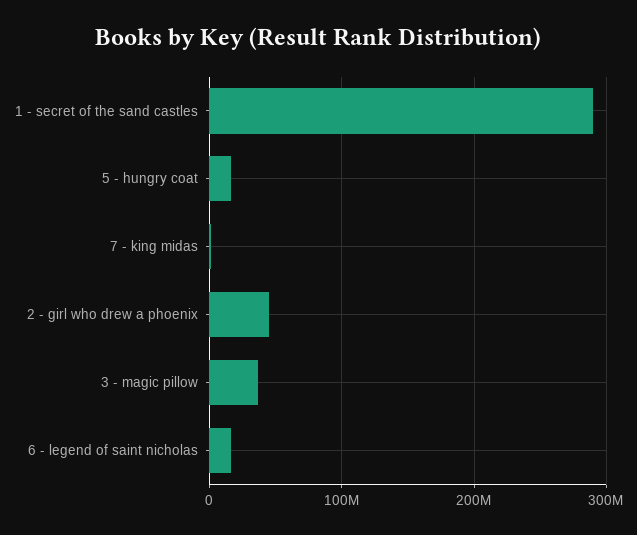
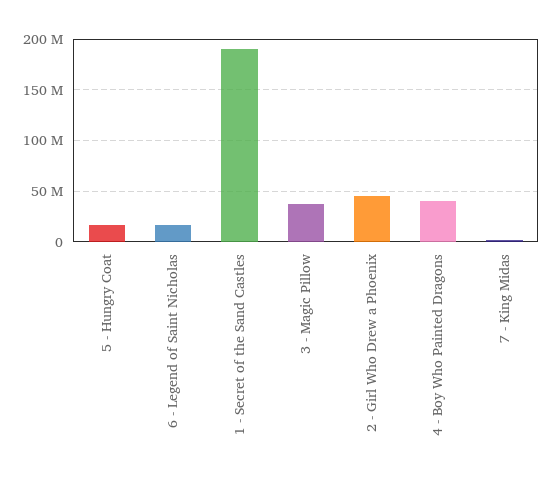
1 - secret of the sand castles: 290000000 -> 190000000
4 - Boy Who Painted Dragons: none -> 40000000

